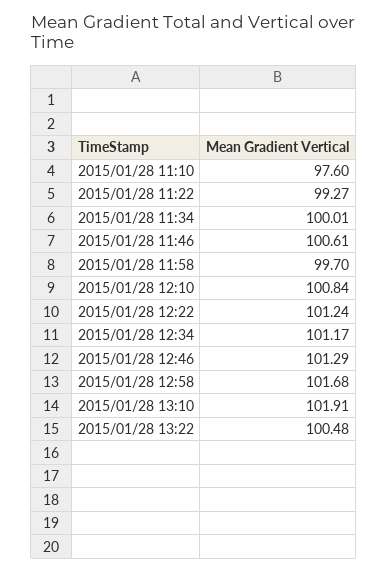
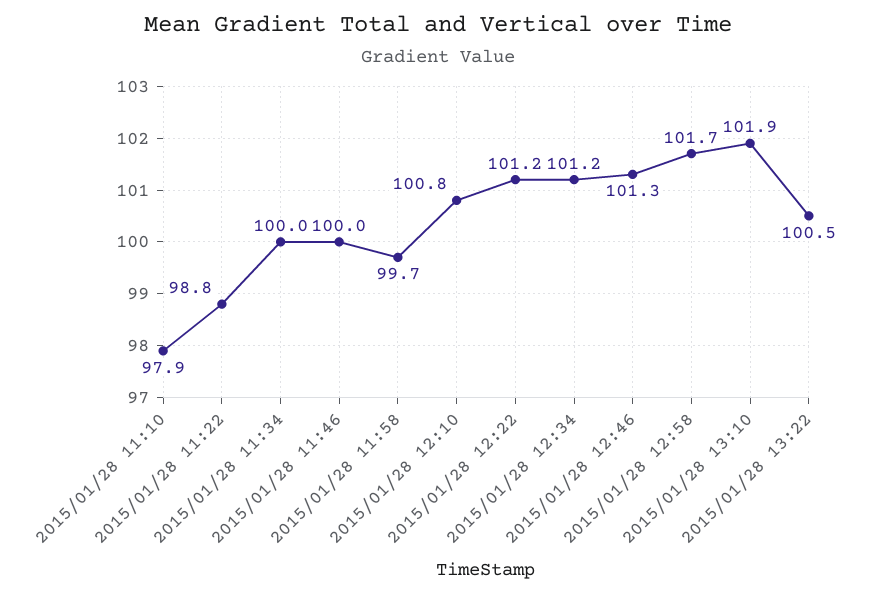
2015/01/28 11:10: 97.6 -> 97.9
2015/01/28 11:22: 99.27 -> 98.8
2015/01/28 11:46: 100.61 -> 100

